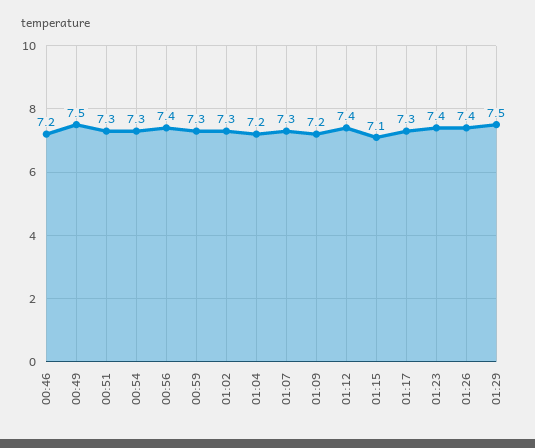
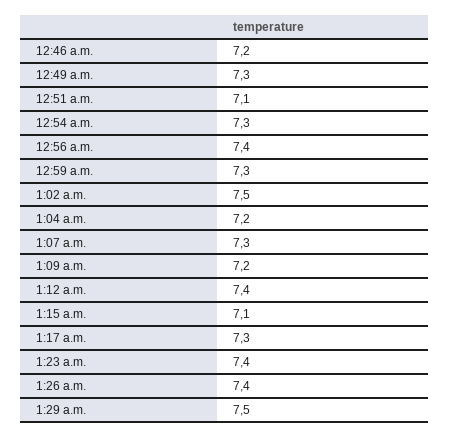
00:49: 7.5 -> 7.3
00:51: 7.3 -> 7.1
01:02: 7.3 -> 7.5

